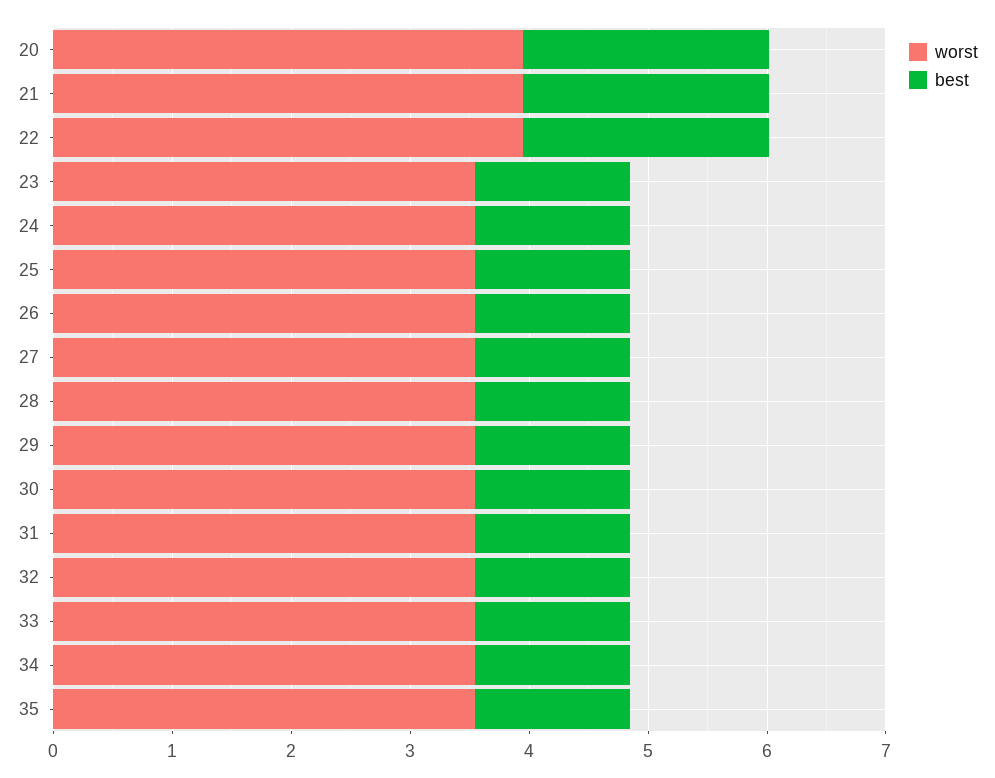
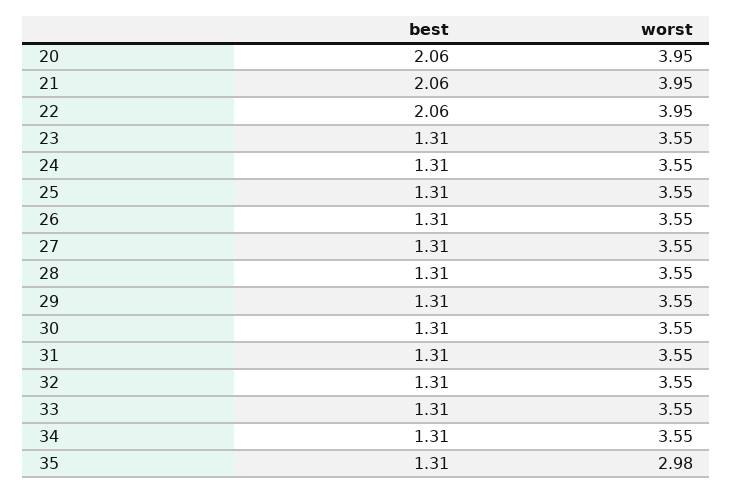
worst, 35: 3.6 -> 2.98

